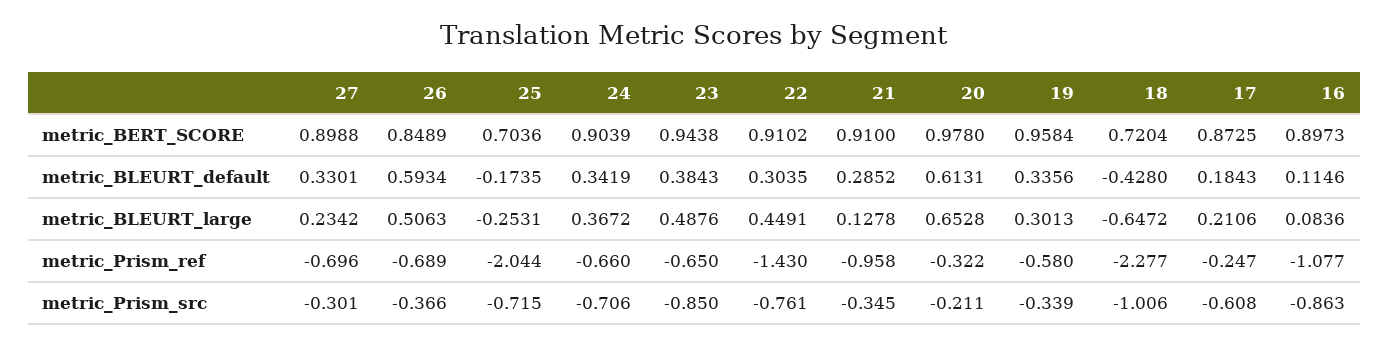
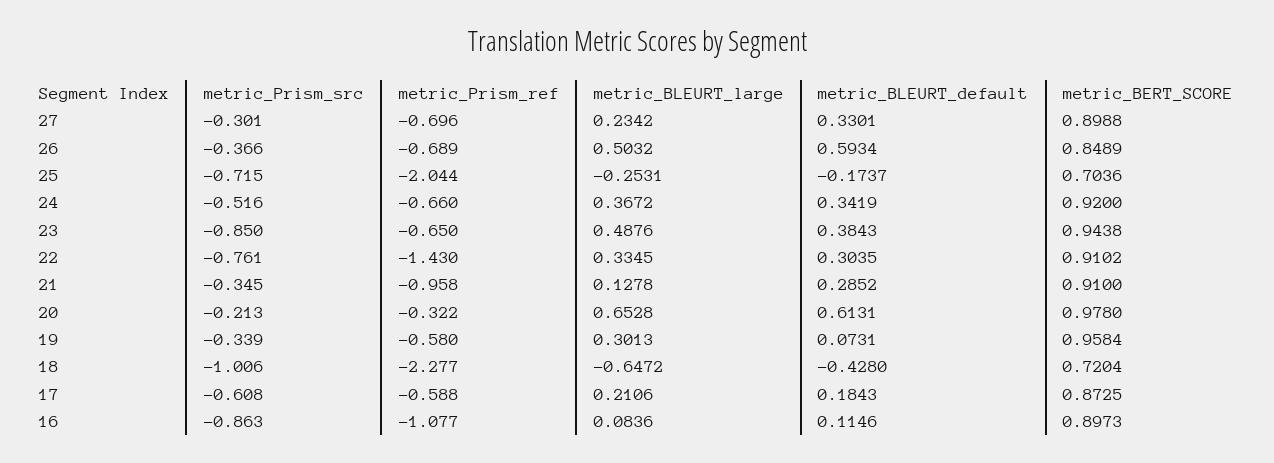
24, metric_BERT_SCORE: 0.9039 -> 0.92
25, metric_BLEURT_default: -0.1735 -> -0.1737
19, metric_BLEURT_default: 0.3356 -> 0.0731
26, metric_BLEURT_large: 0.5063 -> 0.5032
22, metric_BLEURT_large: 0.4491 -> 0.3345
17, metric_Prism_ref: -0.247 -> -0.588
24, metric_Prism_src: -0.706 -> -0.516
20, metric_Prism_src: -0.211 -> -0.213

